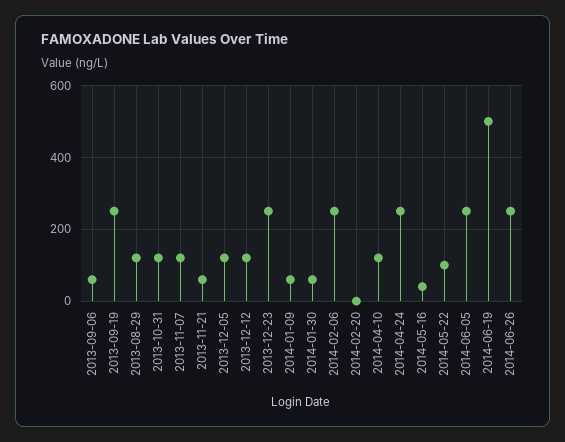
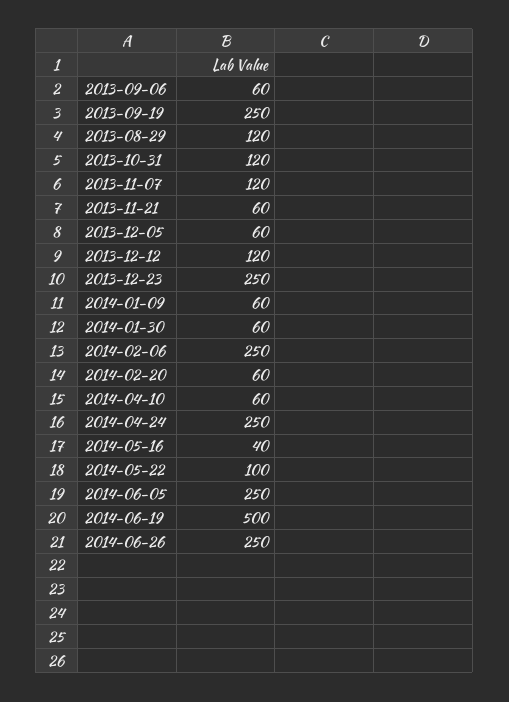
2013-12-05: 120 -> 60
2014-02-20: 0 -> 60
2014-04-10: 120 -> 60

